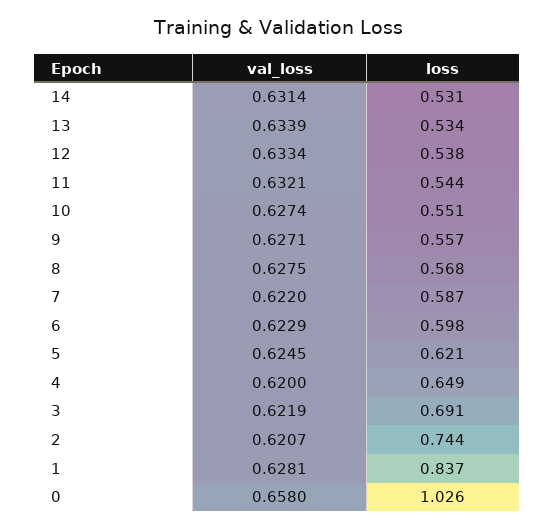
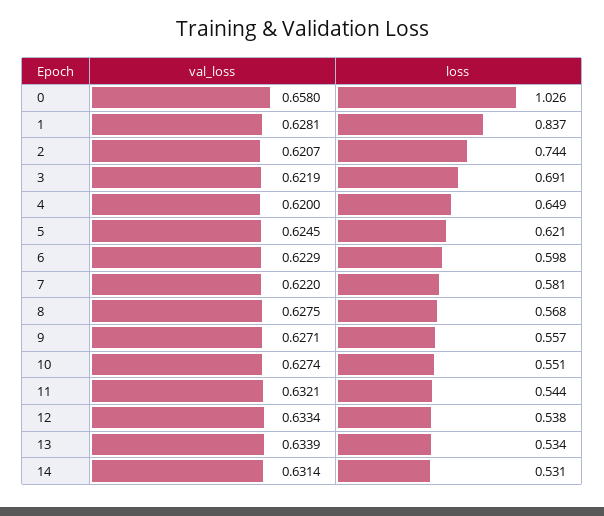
loss, 7: 0.587 -> 0.581

